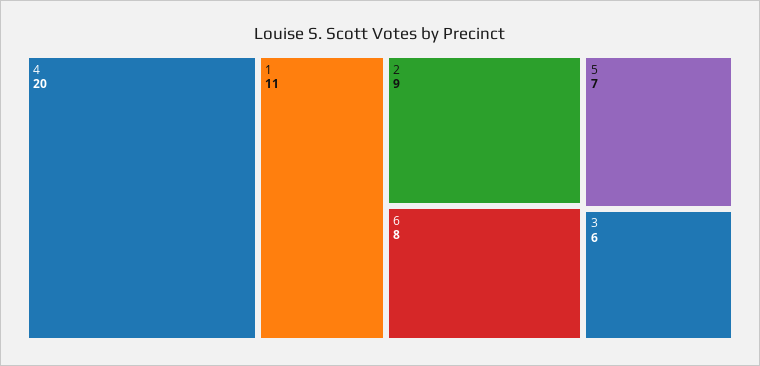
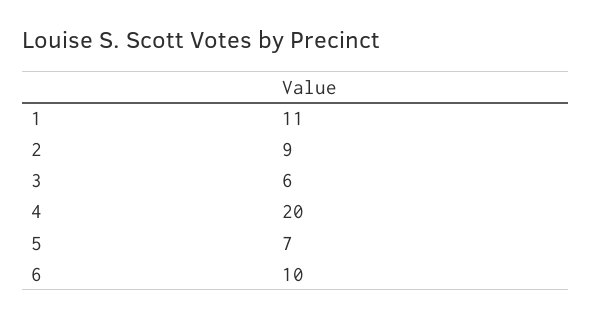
6: 8 -> 10

